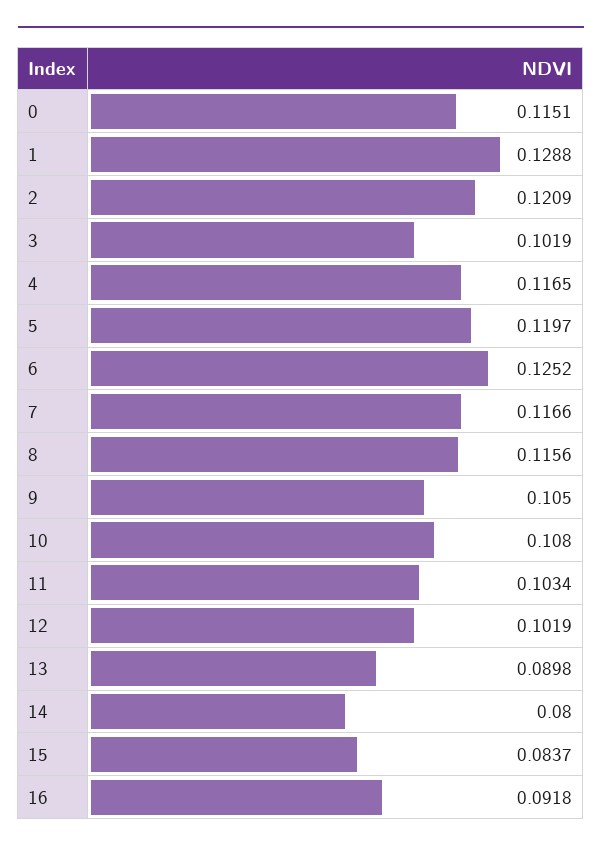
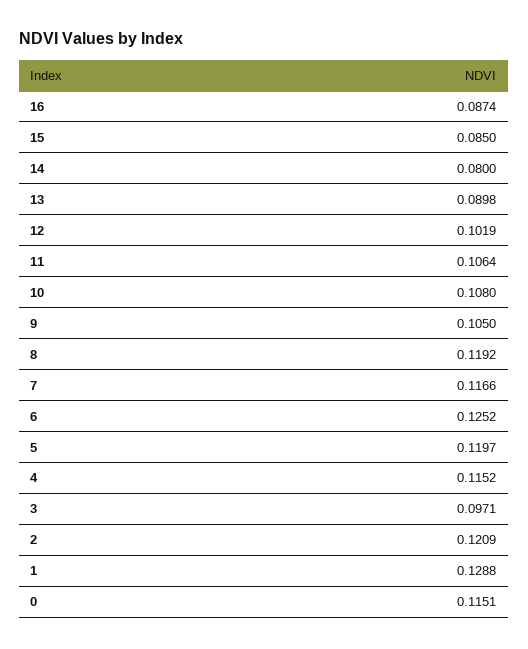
3: 0.1019 -> 0.0971
4: 0.1165 -> 0.1152
8: 0.1156 -> 0.1192
11: 0.1034 -> 0.1064
15: 0.0837 -> 0.085
16: 0.0918 -> 0.0874

